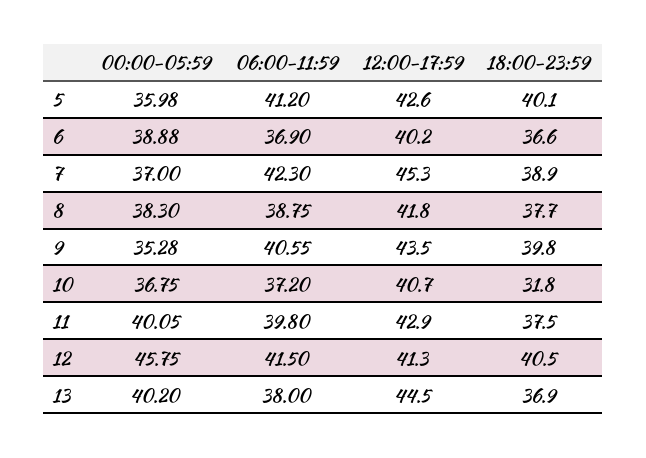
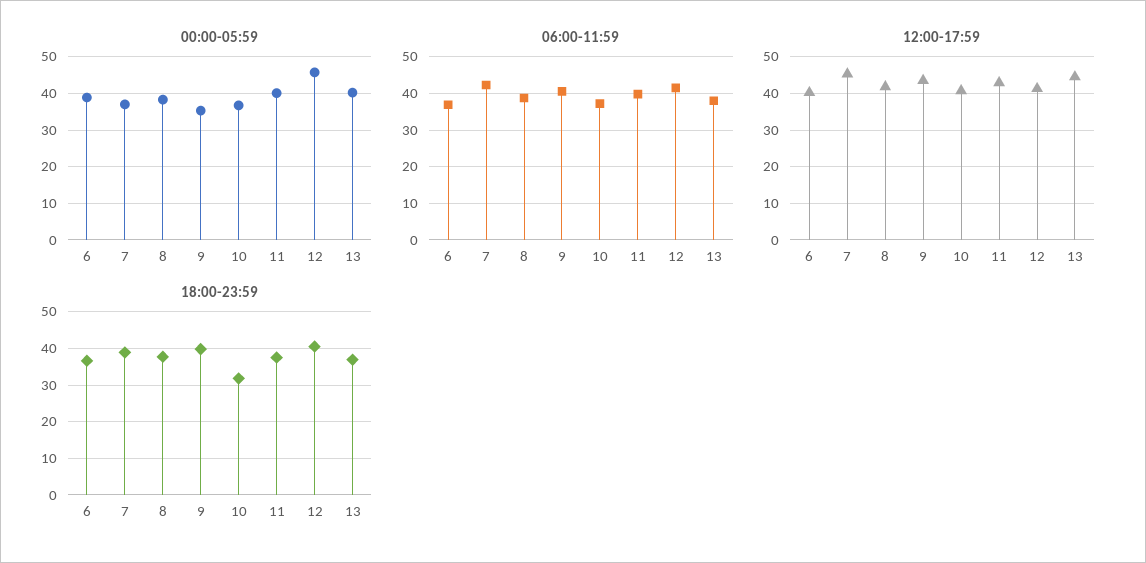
00:00-05:59, 5: 35.98 -> none
06:00-11:59, 5: 41.2 -> none
12:00-17:59, 5: 42.6 -> none
18:00-23:59, 5: 40.1 -> none

